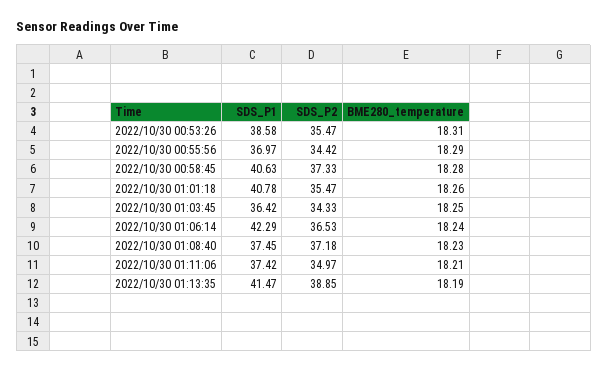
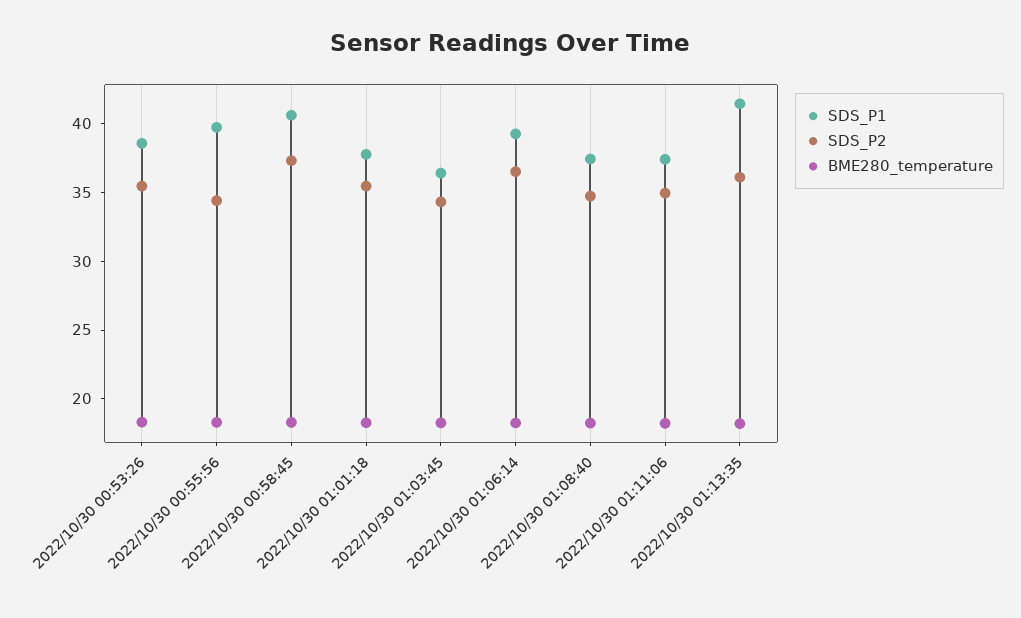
SDS_P1, 2022/10/30 00:55:56: 36.97 -> 40
SDS_P1, 2022/10/30 01:01:18: 40.78 -> 38
SDS_P1, 2022/10/30 01:06:14: 42.29 -> 39
SDS_P2, 2022/10/30 01:08:40: 37.18 -> 35
SDS_P2, 2022/10/30 01:13:35: 38.85 -> 36

